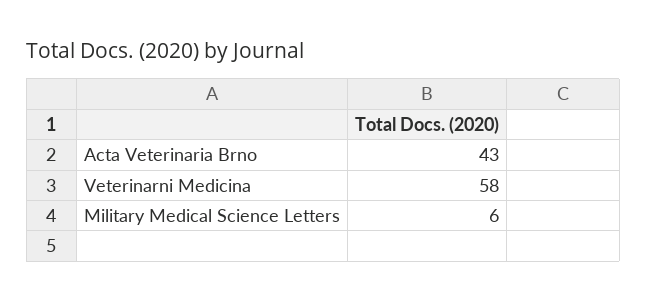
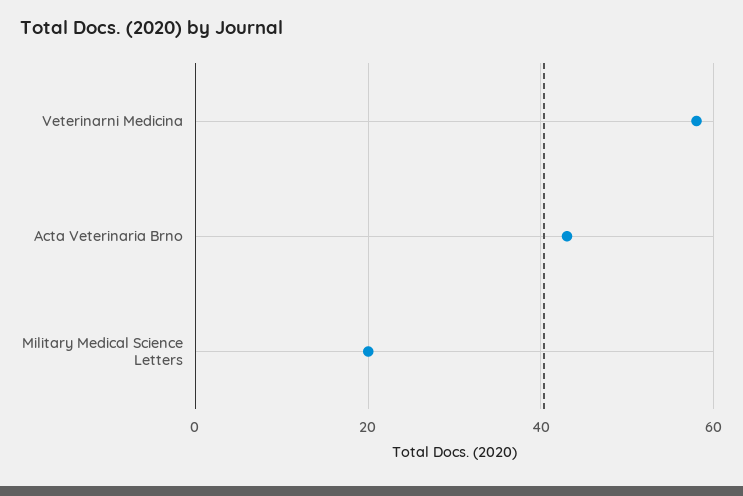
Military Medical Science Letters: 6 -> 20

